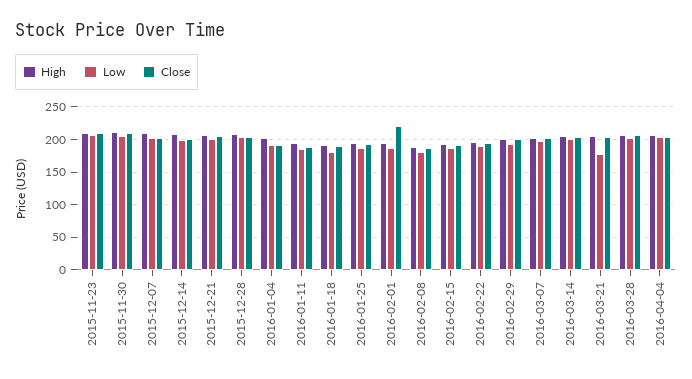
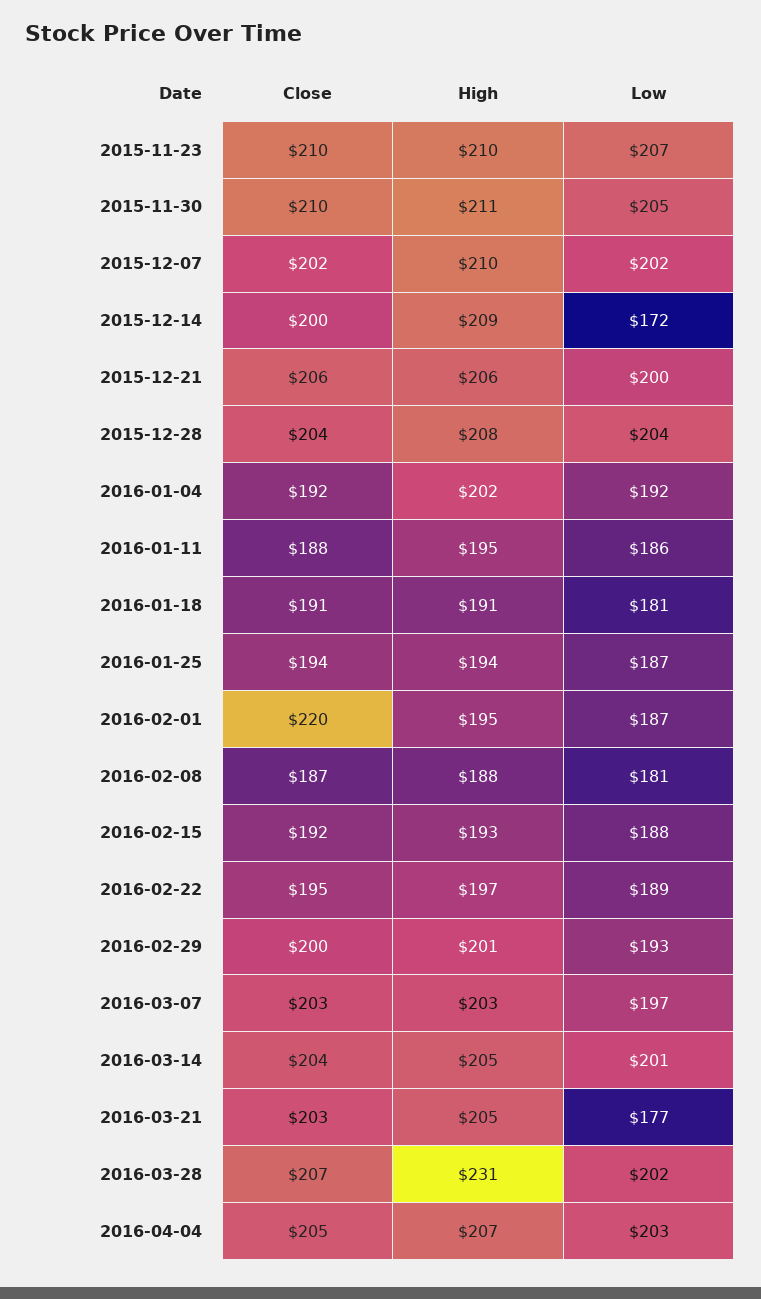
Low, 2015-12-14: 200 -> 172
High, 2016-03-28: 210 -> 231

